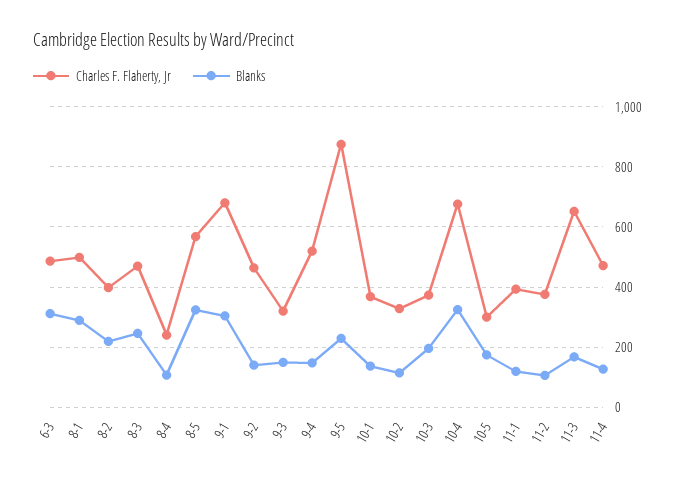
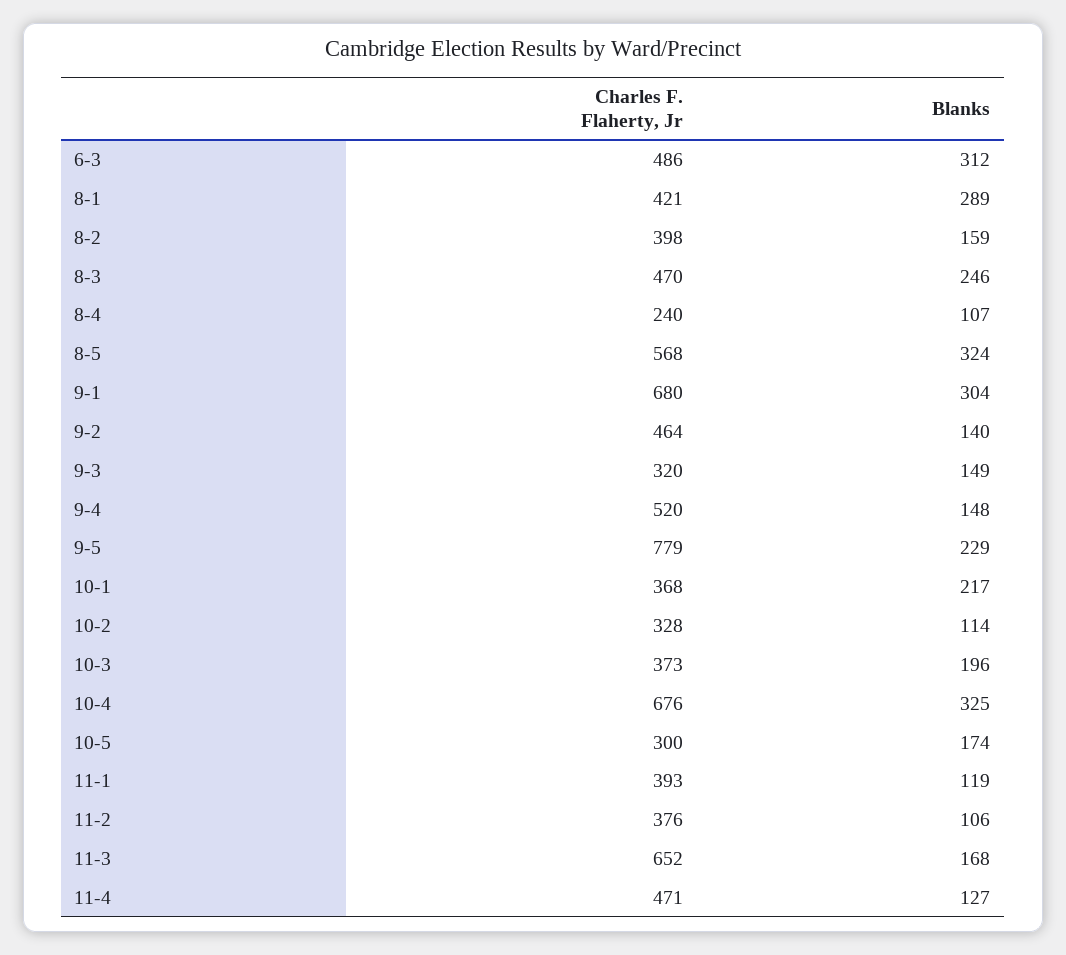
Charles F. Flaherty, Jr, 8-1: 500 -> 421
Blanks, 8-2: 220 -> 159
Charles F. Flaherty, Jr, 9-5: 880 -> 779
Blanks, 10-1: 140 -> 217

